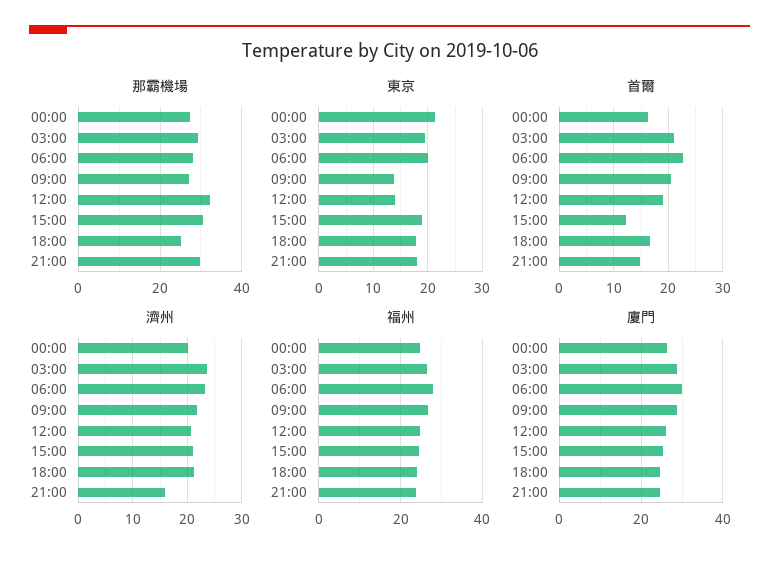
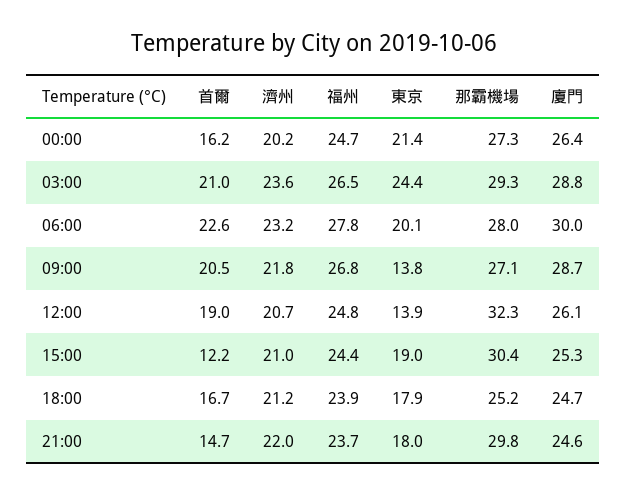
東京, 03:00: 20 -> 24.4
濟州, 21:00: 16 -> 22

